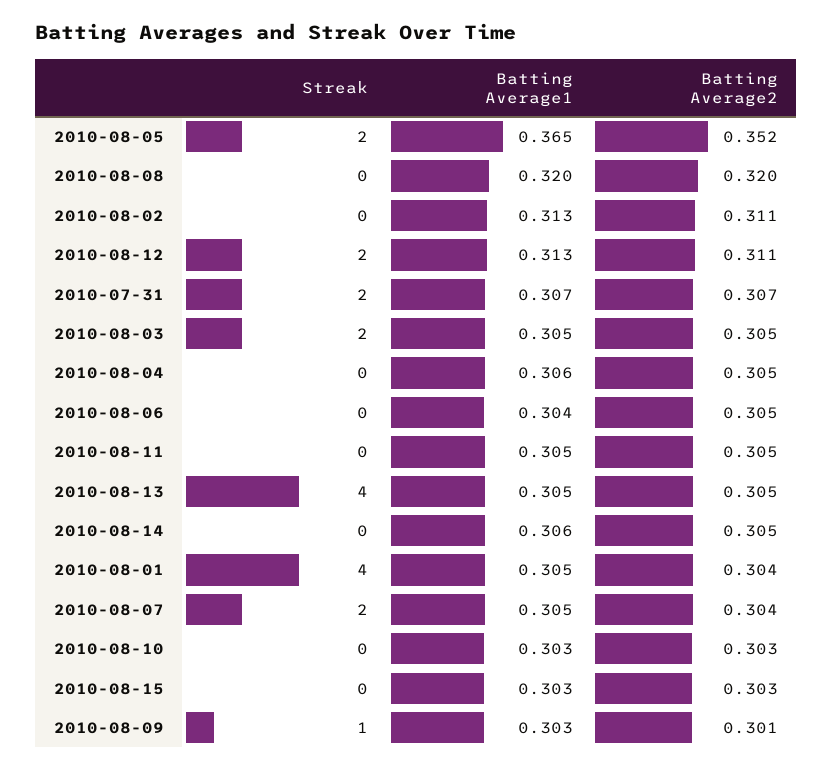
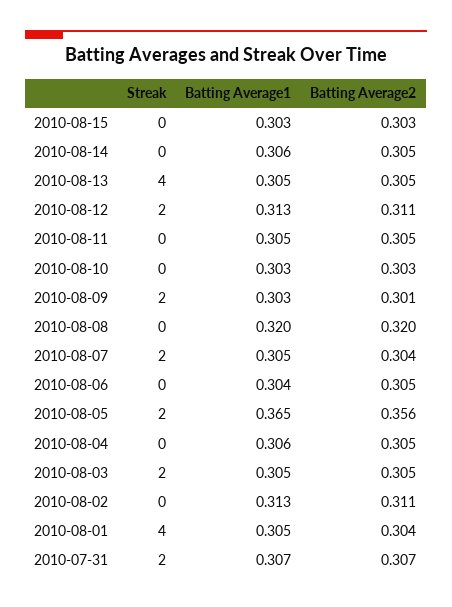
Batting Average2, 2010-08-05: 0.352 -> 0.356
Streak, 2010-08-09: 1 -> 2

